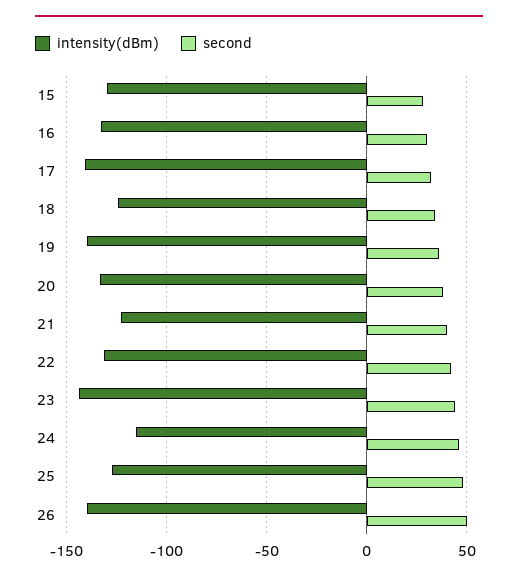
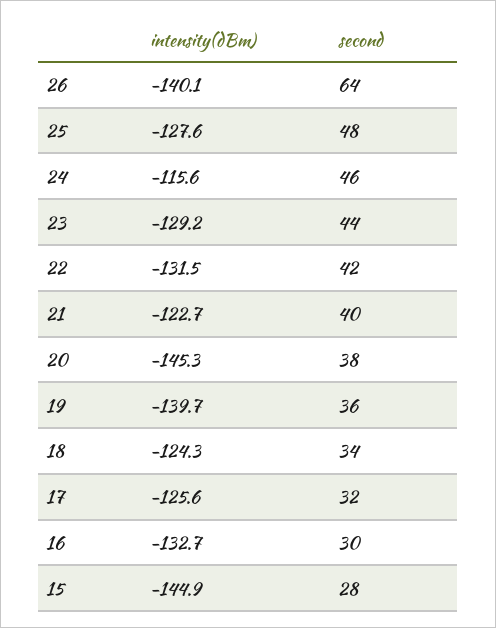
intensity(dBm), 15: -130 -> -144.9
intensity(dBm), 17: -140 -> -125.6
intensity(dBm), 20: -135 -> -145.3
intensity(dBm), 23: -145 -> -129.2
second, 26: 50 -> 64

